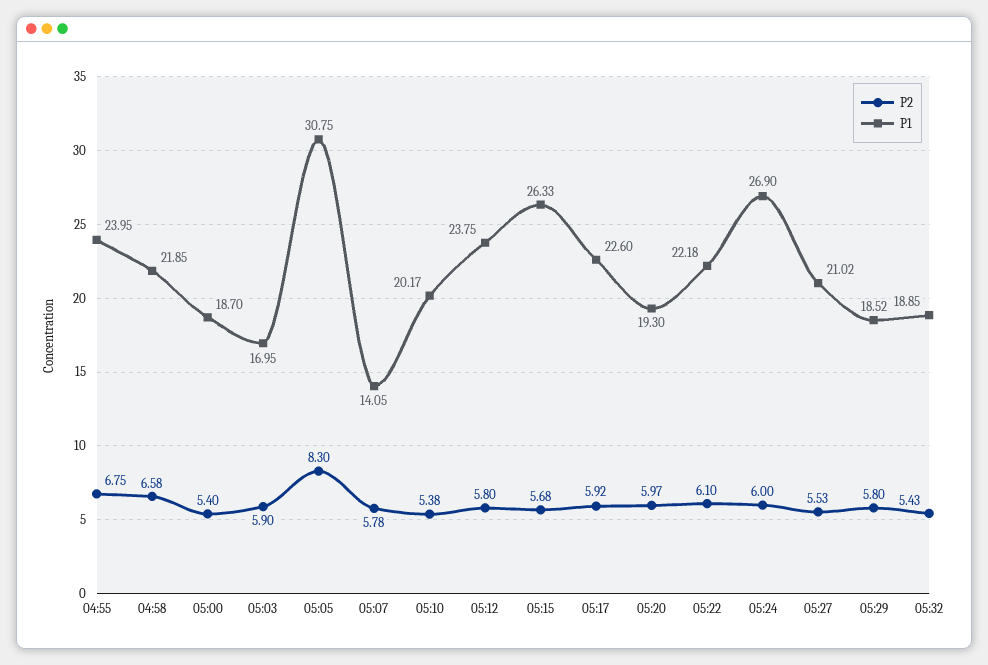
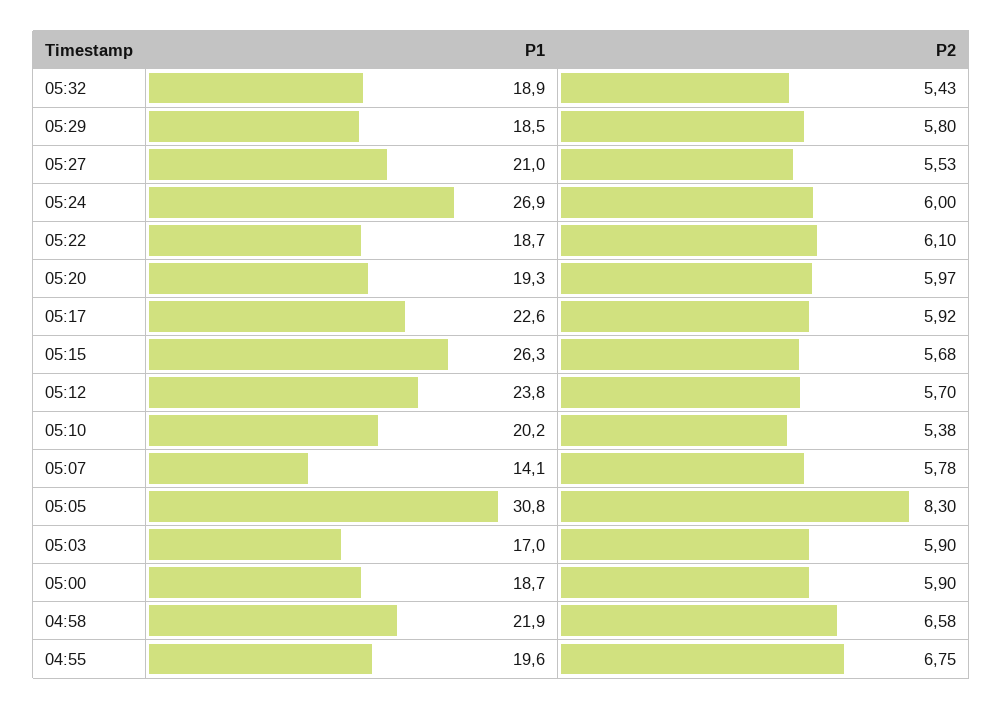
P1, 04:55: 23.95 -> 19.6
P2, 05:00: 5.4 -> 5.9
P2, 05:12: 5.8 -> 5.7
P1, 05:22: 22.18 -> 18.7

